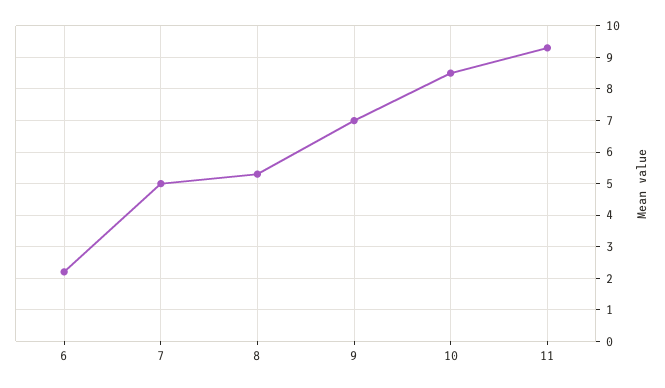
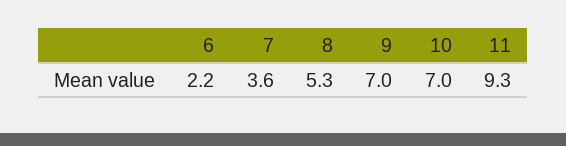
7: 5 -> 3.6
10: 8.5 -> 7

